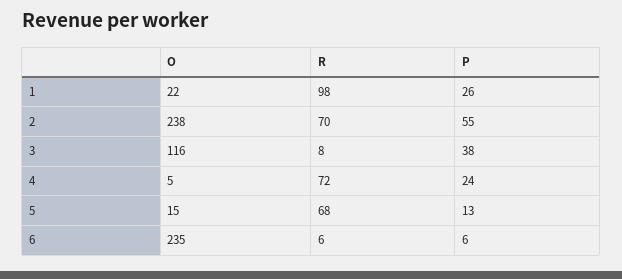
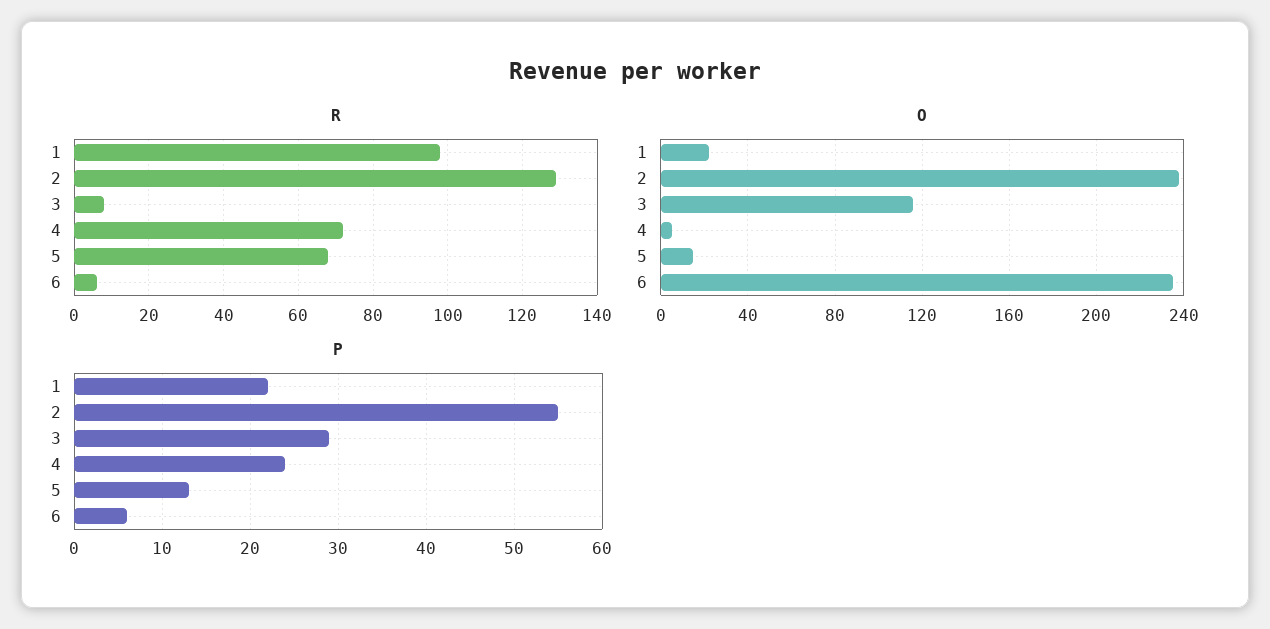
P, 1: 26 -> 22
R, 2: 70 -> 130
P, 3: 38 -> 29

